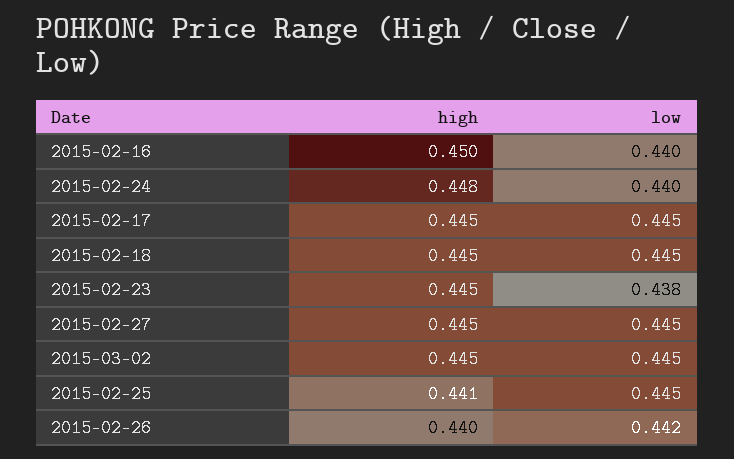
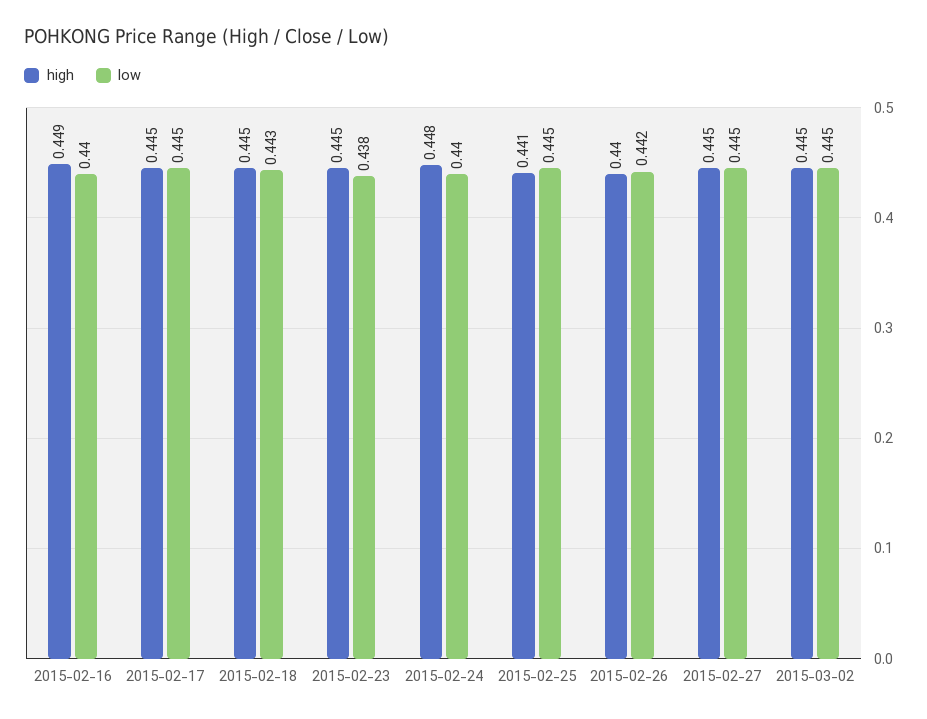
high, 2015-02-16: 0.45 -> 0.449
low, 2015-02-18: 0.445 -> 0.443

